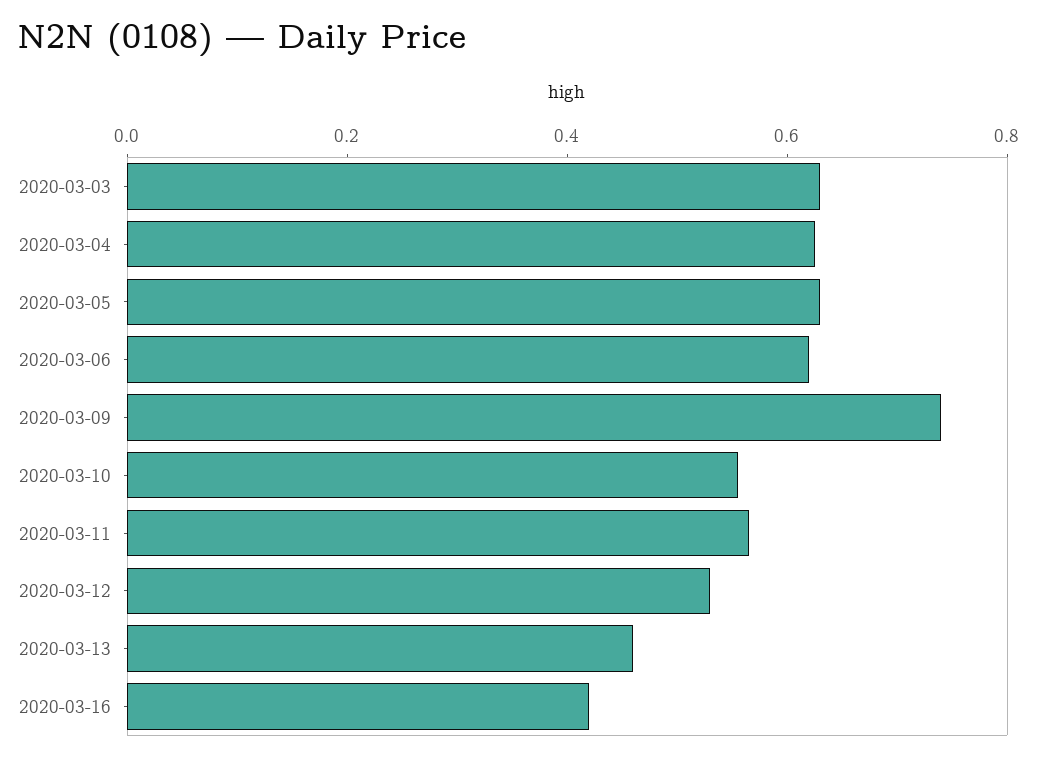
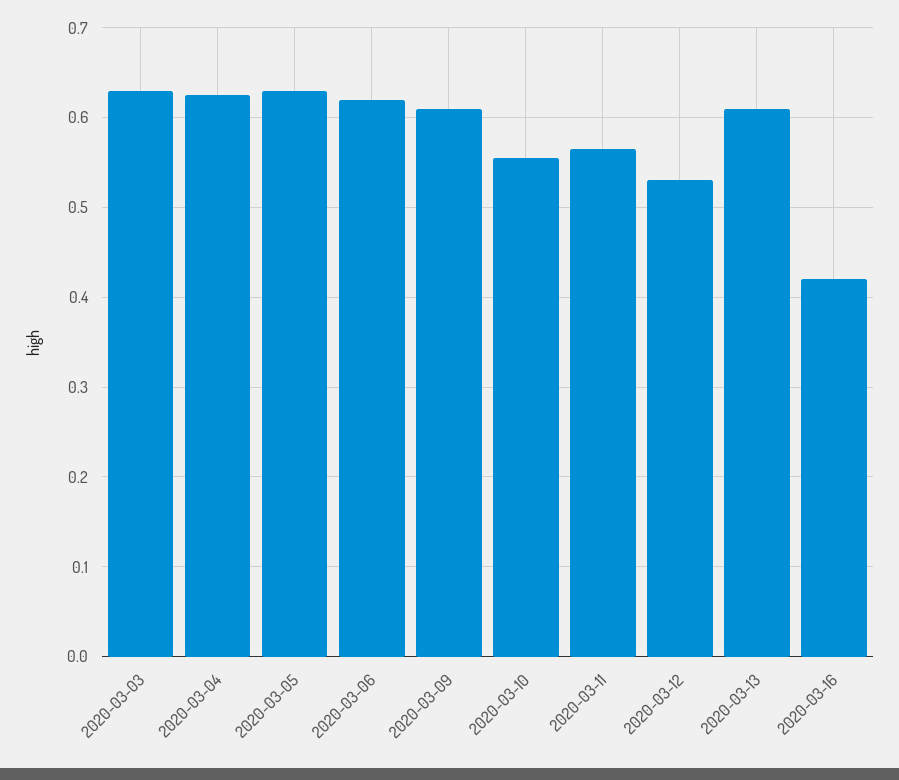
2020-03-09: 0.75 -> 0.61
2020-03-13: 0.45 -> 0.61

